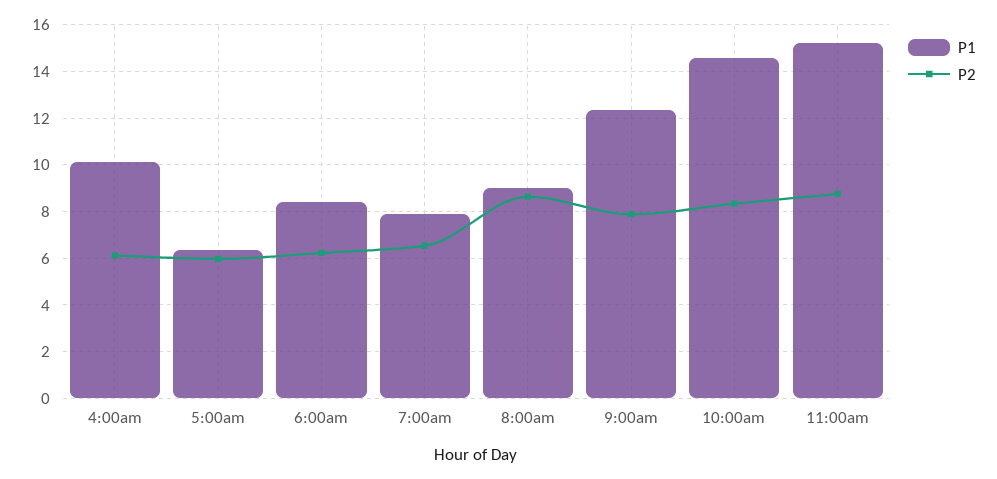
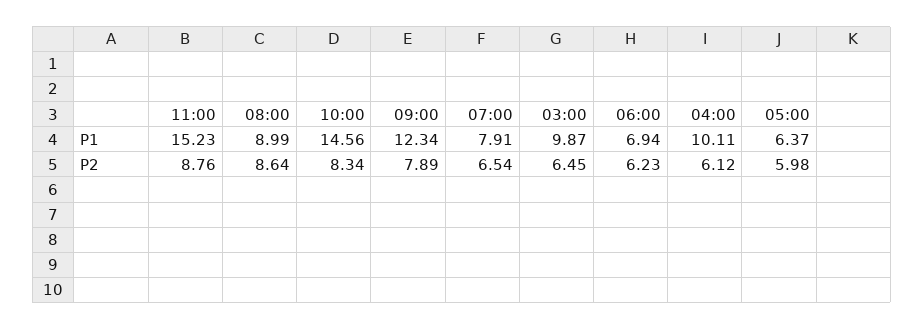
P1, 6:00am: 8.5 -> 6.94
P1, 03:00: none -> 9.87
P2, 03:00: none -> 6.45

